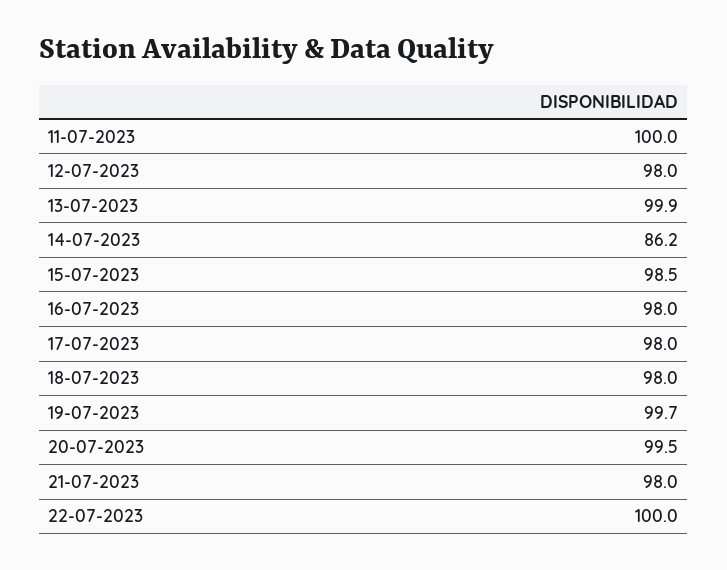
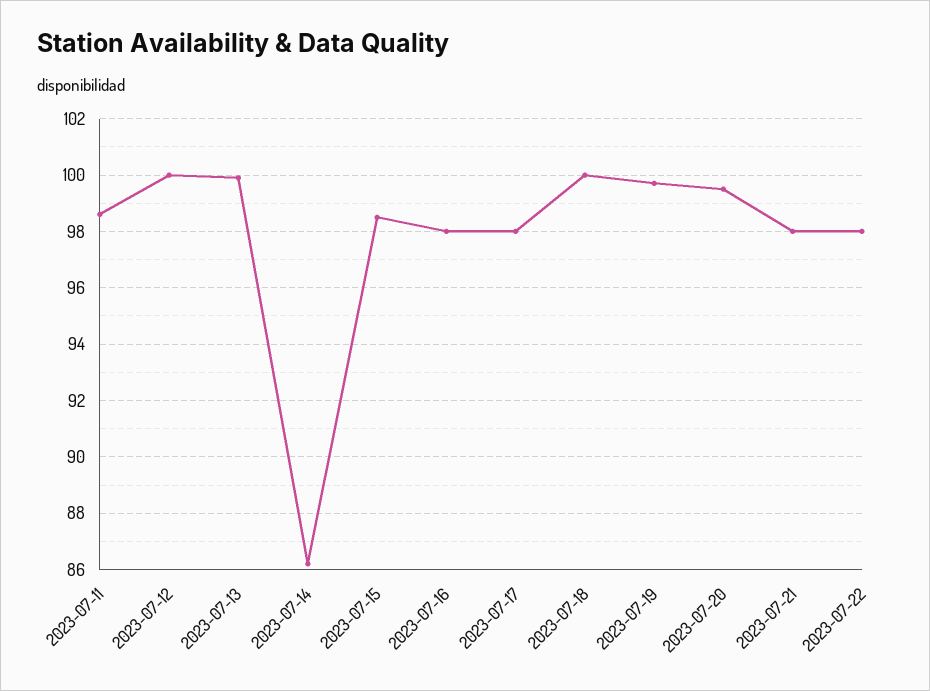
11-07-2023: 100 -> 98.5
12-07-2023: 98 -> 100
18-07-2023: 98 -> 100
22-07-2023: 100 -> 98

